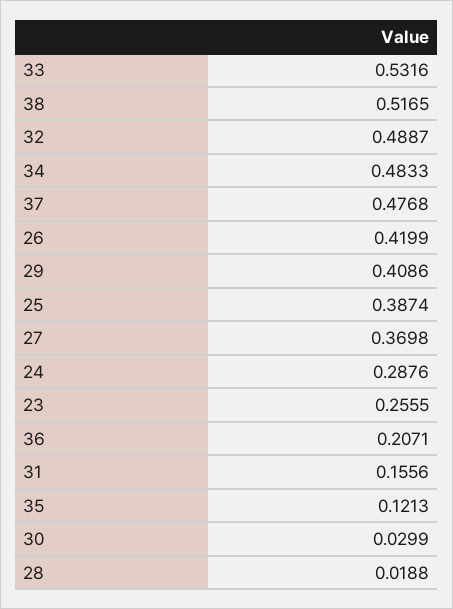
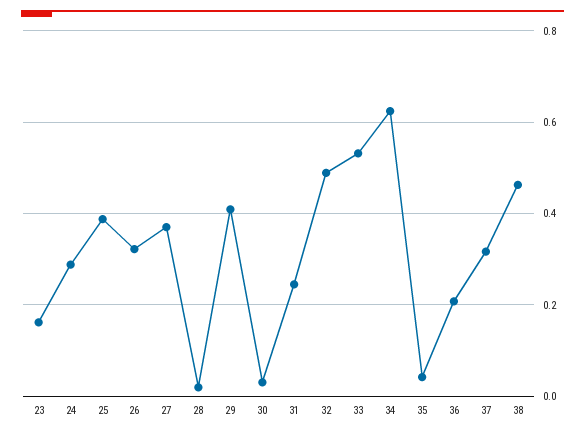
38: 0.5165 -> 0.46
34: 0.4833 -> 0.62
37: 0.4768 -> 0.32
26: 0.4199 -> 0.32
23: 0.2555 -> 0.16
31: 0.1556 -> 0.24
35: 0.1213 -> 0.04

